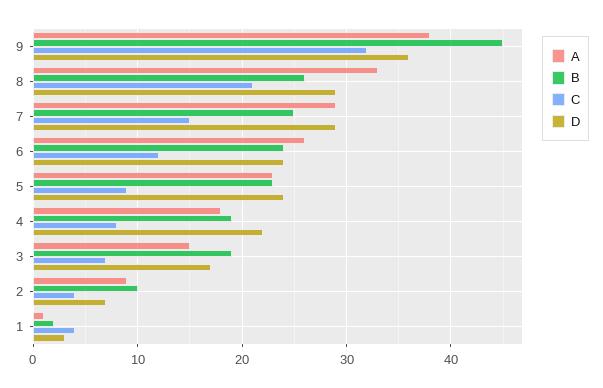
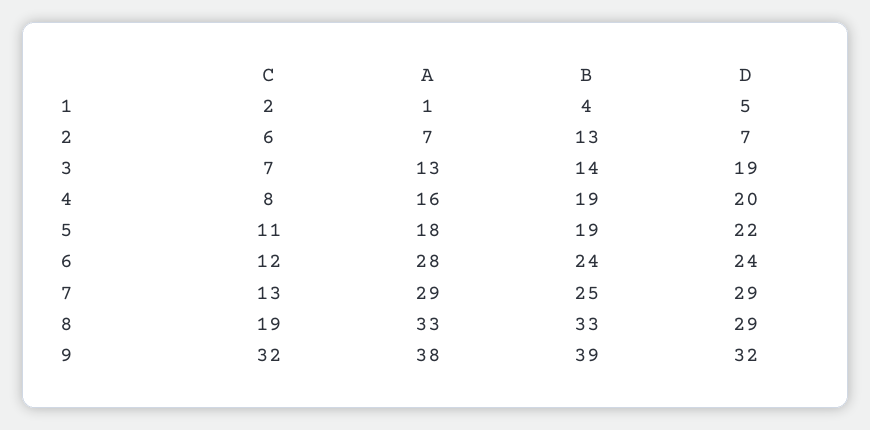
B, 9: 45 -> 39
D, 9: 36 -> 32
B, 8: 26 -> 33
C, 8: 21 -> 19
C, 7: 15 -> 13
A, 6: 26 -> 28
A, 5: 23 -> 18
B, 5: 23 -> 19
C, 5: 9 -> 11
D, 5: 24 -> 22
A, 4: 18 -> 16
D, 4: 22 -> 20
A, 3: 15 -> 13
B, 3: 19 -> 14
D, 3: 17 -> 19
A, 2: 9 -> 7
B, 2: 10 -> 13
C, 2: 4 -> 6
B, 1: 2 -> 4
C, 1: 4 -> 2
D, 1: 3 -> 5

